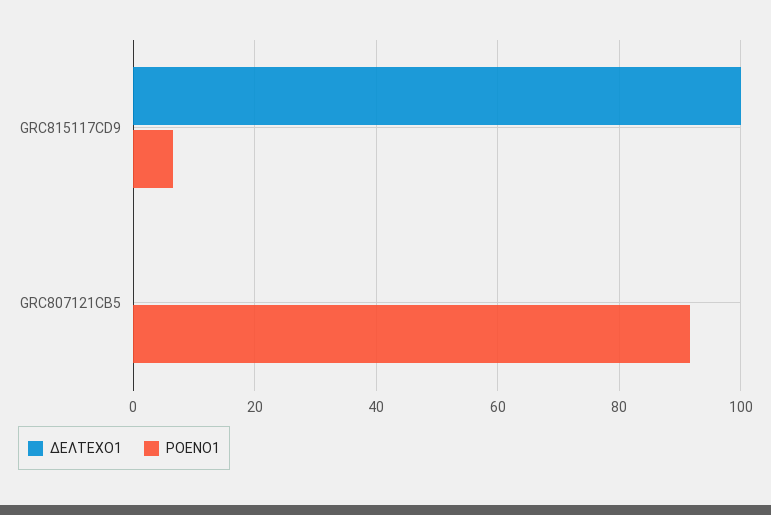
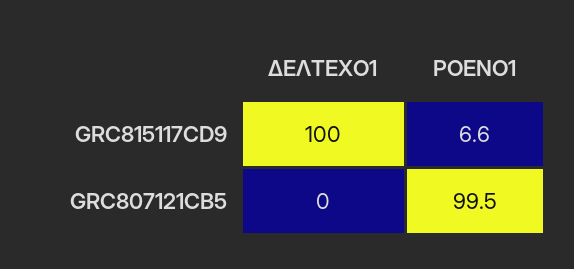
ΡΟΕΝΟ1, GRC807121CB5: 92 -> 99.5

